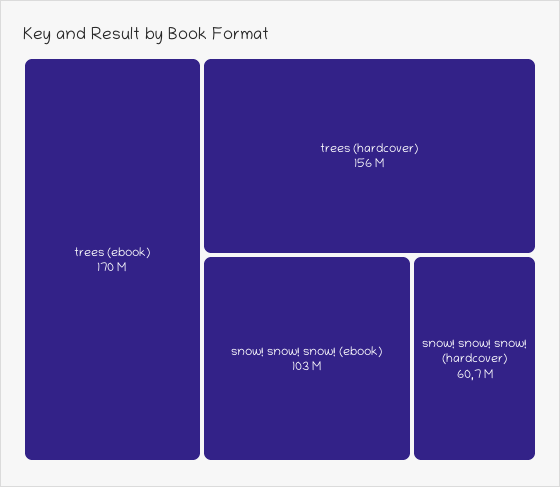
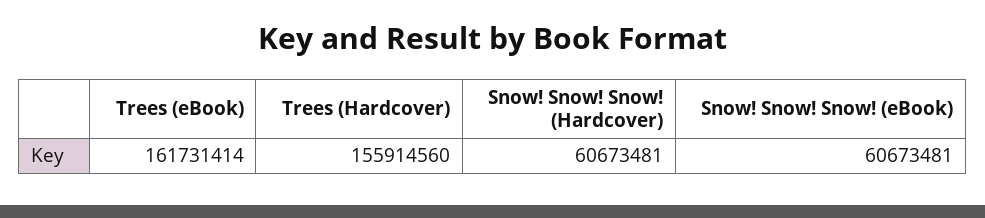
trees (ebook): 170000000 -> 161731414
snow! snow! snow! (ebook): 103000000 -> 60673481

